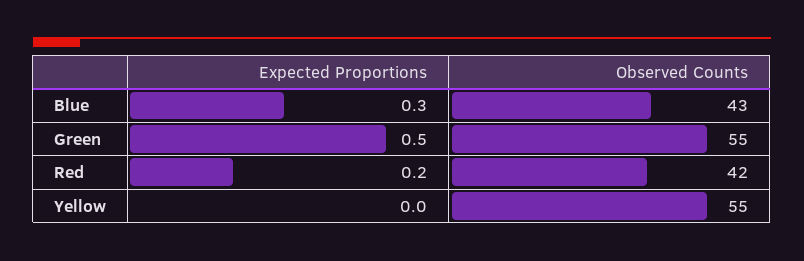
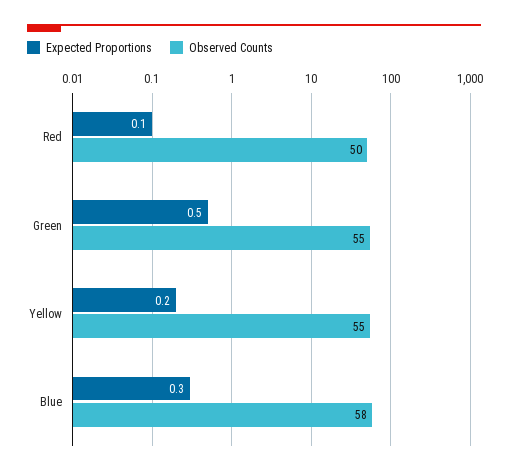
Observed Counts, Blue: 43 -> 58
Expected Proportions, Red: 0.2 -> 0.1
Observed Counts, Red: 42 -> 50
Expected Proportions, Yellow: 0 -> 0.2

